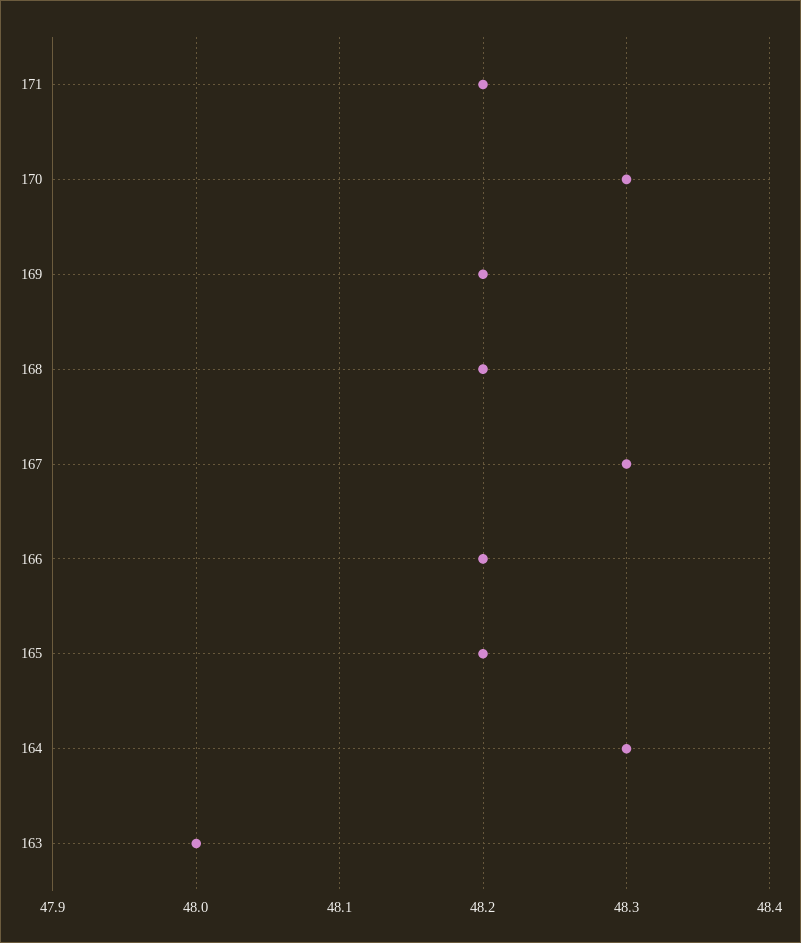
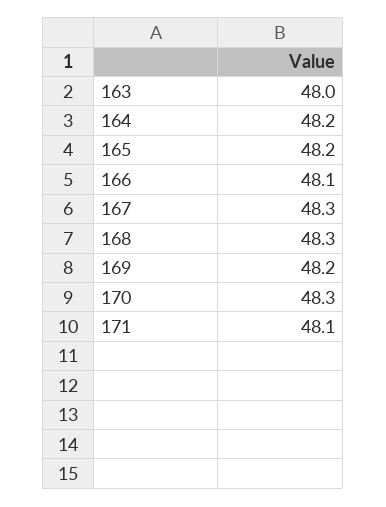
171: 48.2 -> 48.1
168: 48.2 -> 48.3
166: 48.2 -> 48.1
164: 48.3 -> 48.2

